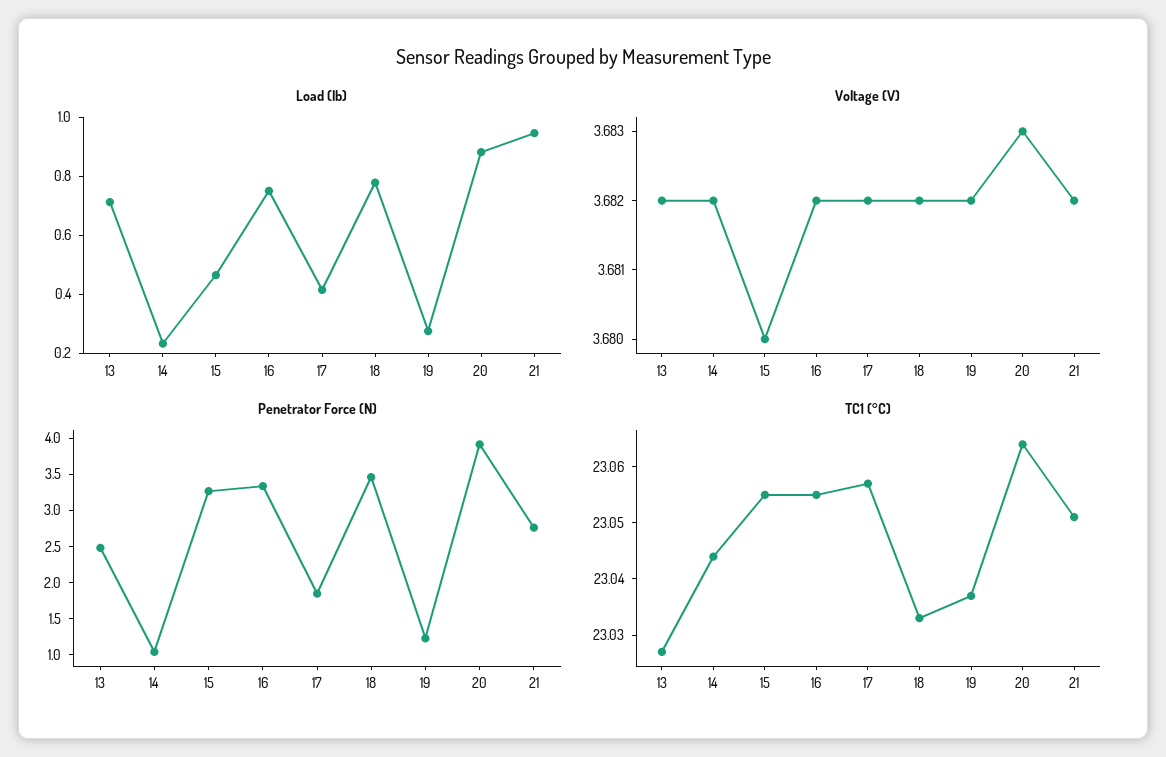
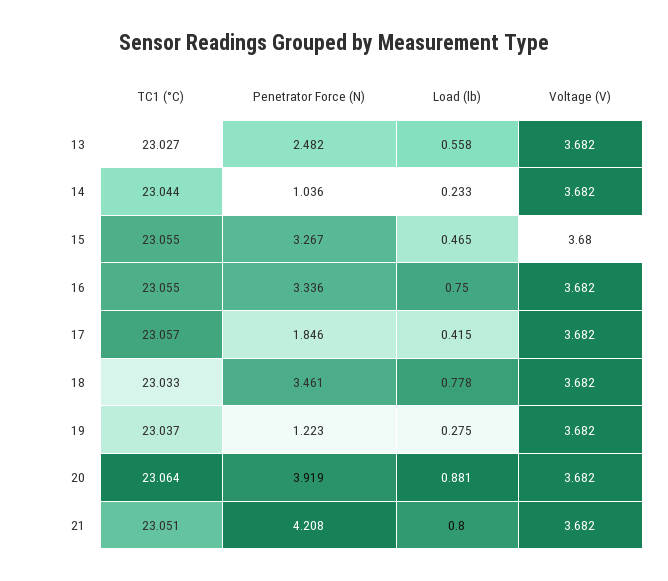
Load (lb), 13: 0.7 -> 0.558
Load (lb), 21: 0.95 -> 0.8
Voltage (V), 20: 3.683 -> 3.682
Penetrator Force (N), 21: 2.75 -> 4.208

